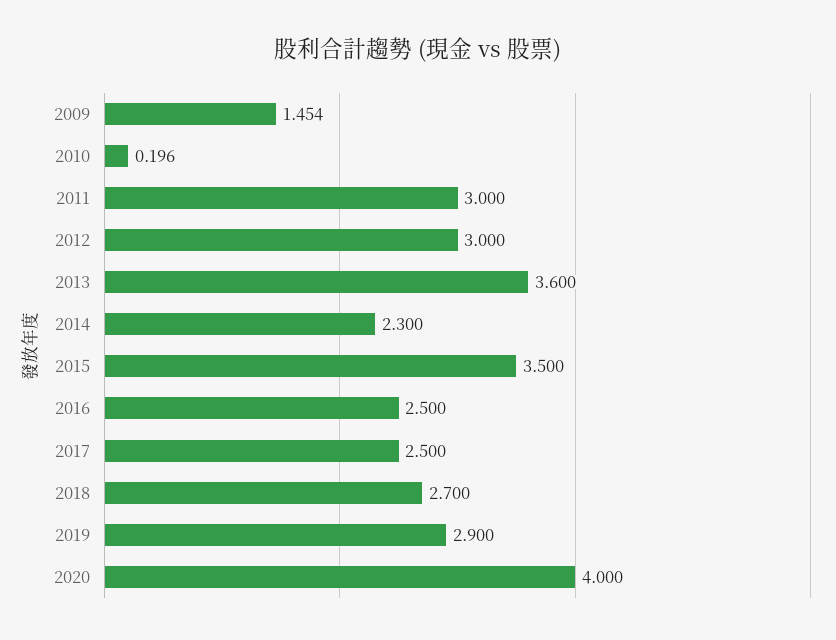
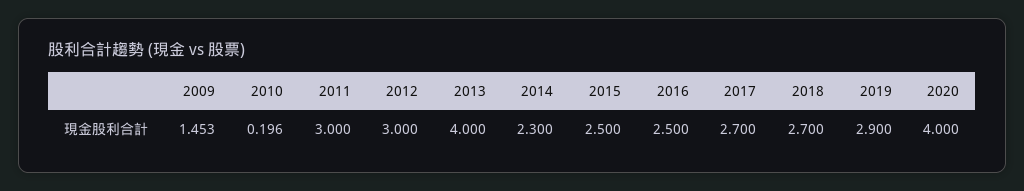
2009: 1.454 -> 1.453
2013: 3.6 -> 4
2015: 3.5 -> 2.5
2017: 2.5 -> 2.7

